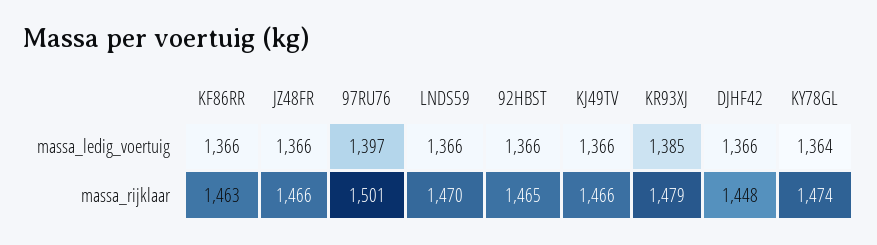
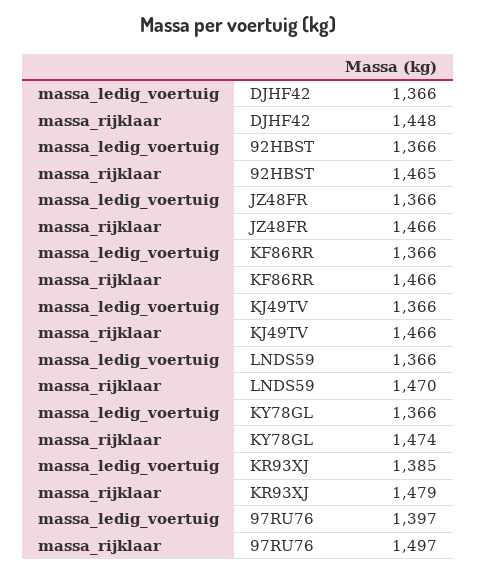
KY78GL, massa_ledig_voertuig: 1364 -> 1366
KF86RR, massa_rijklaar: 1463 -> 1466
97RU76, massa_rijklaar: 1501 -> 1497

